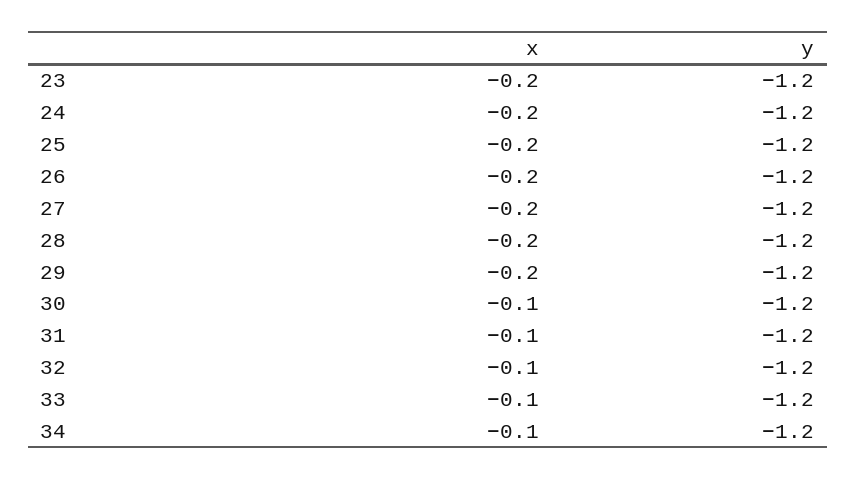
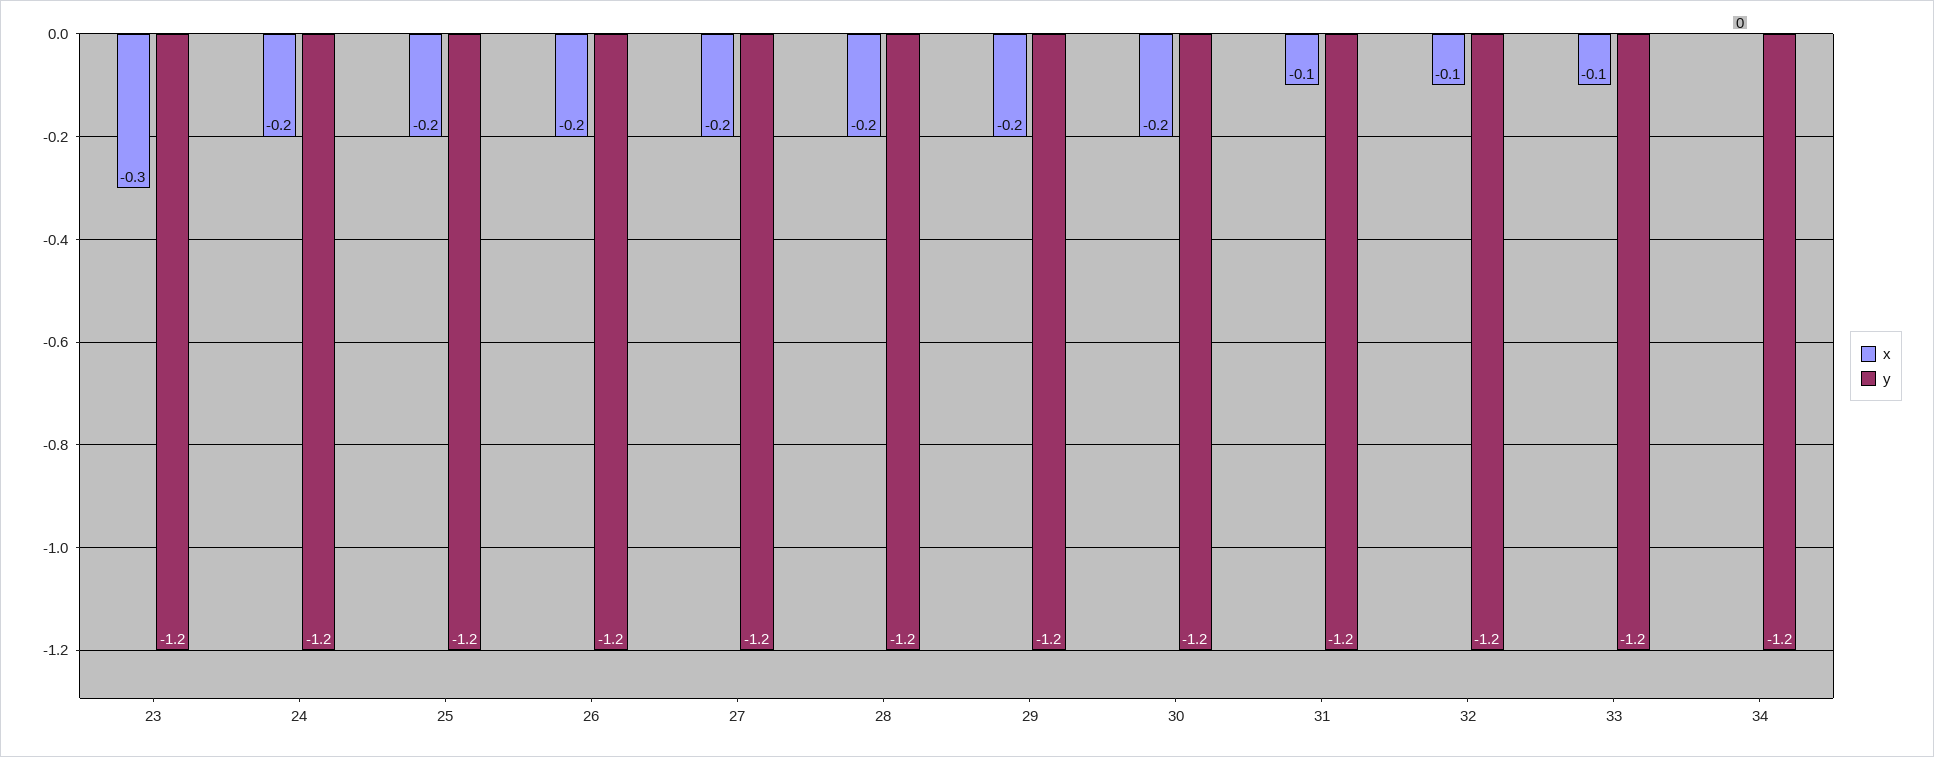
x, 23: -0.2 -> -0.3
x, 30: -0.1 -> -0.2
x, 34: -0.1 -> 0

